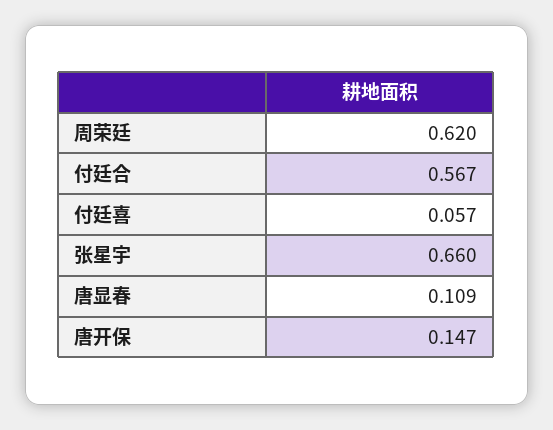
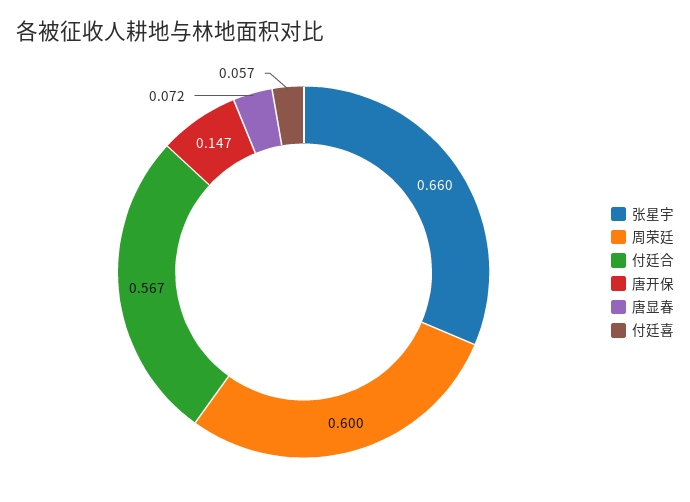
周荣廷: 0.62 -> 0.6
唐显春: 0.109 -> 0.072

